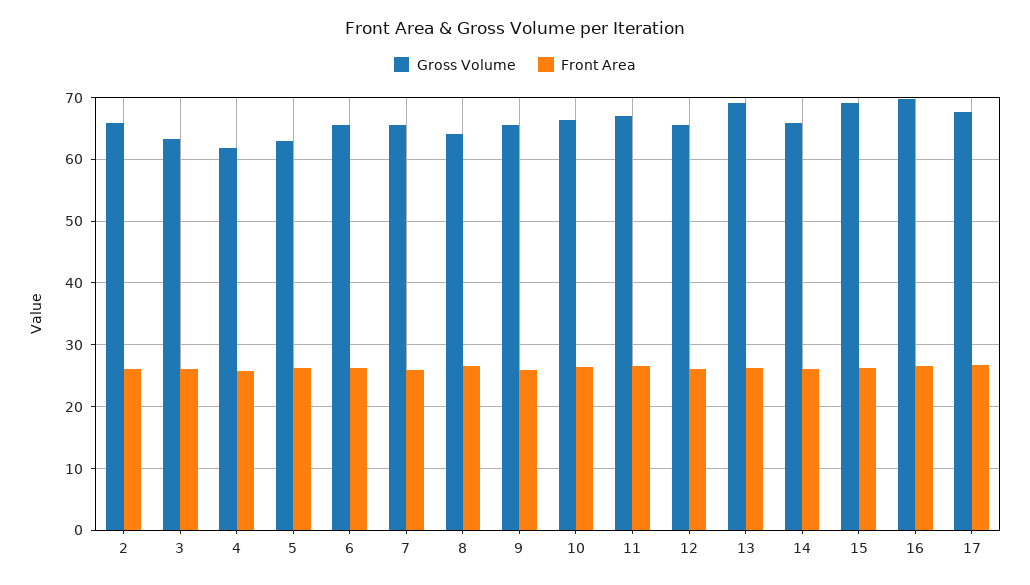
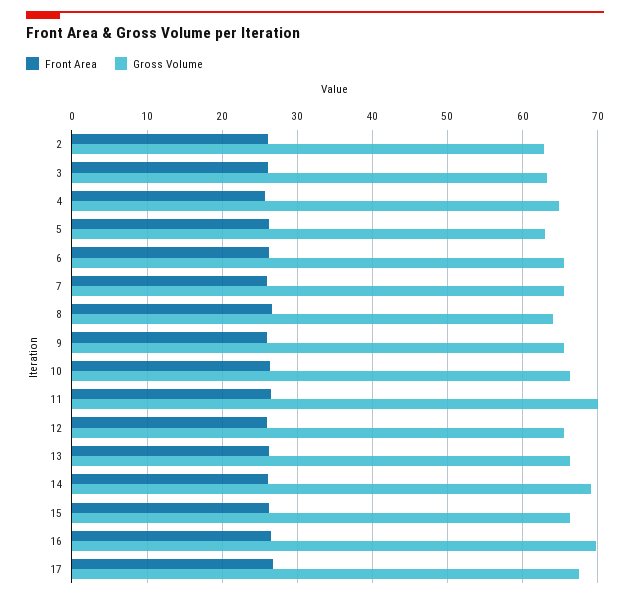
Gross Volume, 2: 66 -> 63
Gross Volume, 4: 62 -> 65
Gross Volume, 11: 67 -> 70
Gross Volume, 13: 69 -> 66
Gross Volume, 14: 66 -> 69
Gross Volume, 15: 69 -> 66

